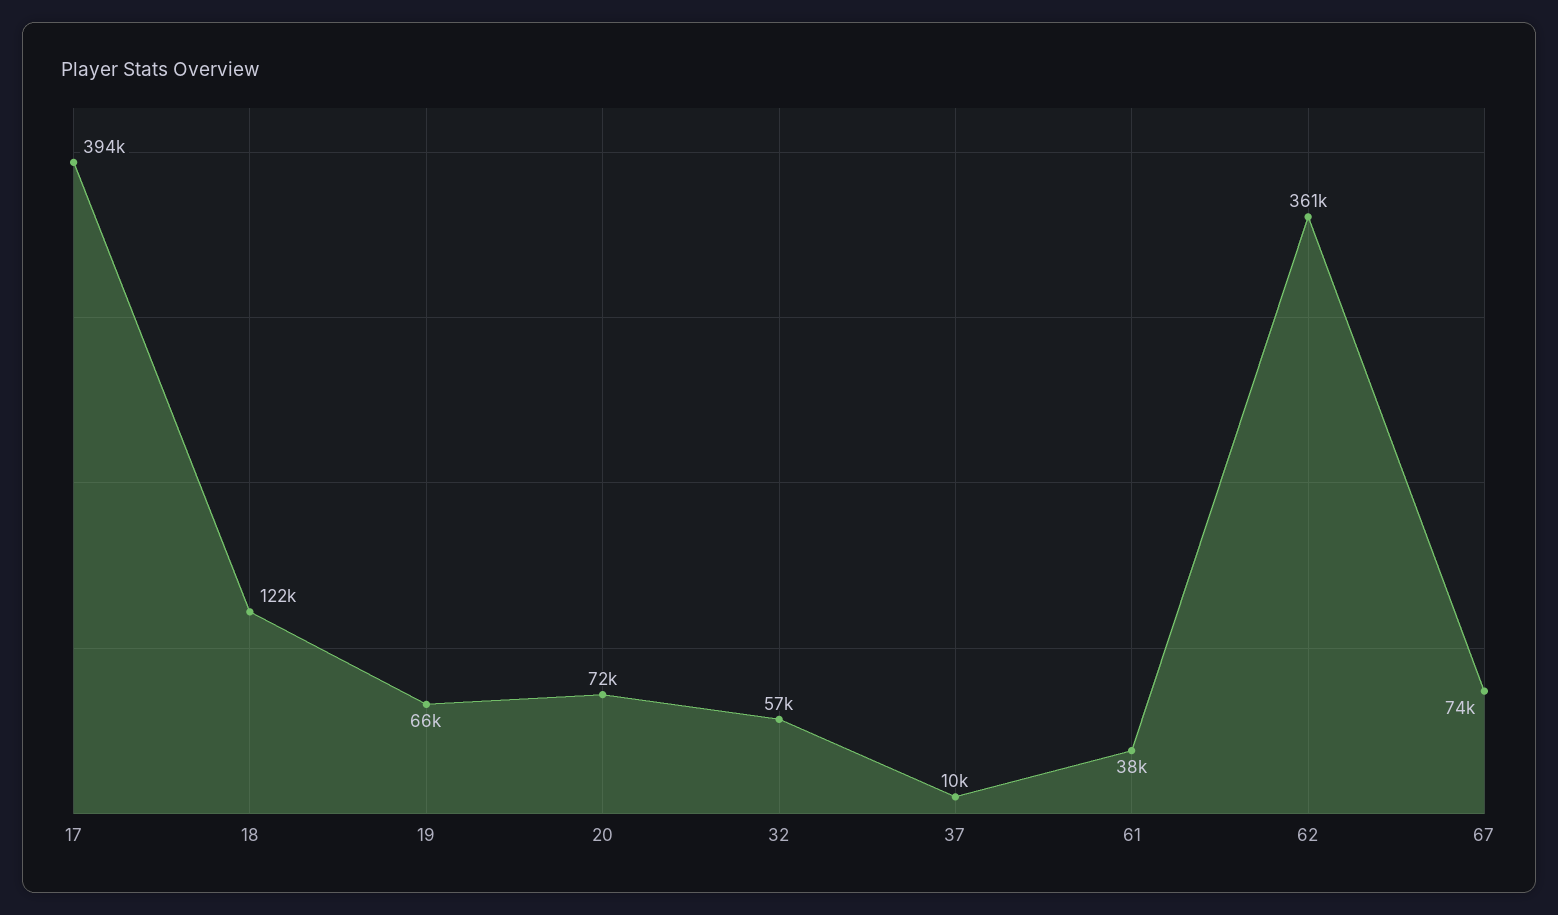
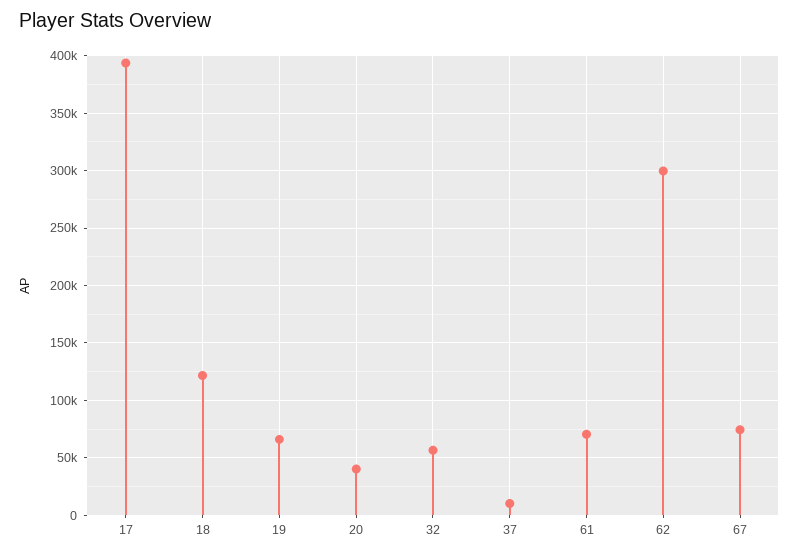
20: 72000 -> 40000
61: 38000 -> 70000
62: 361000 -> 300000

